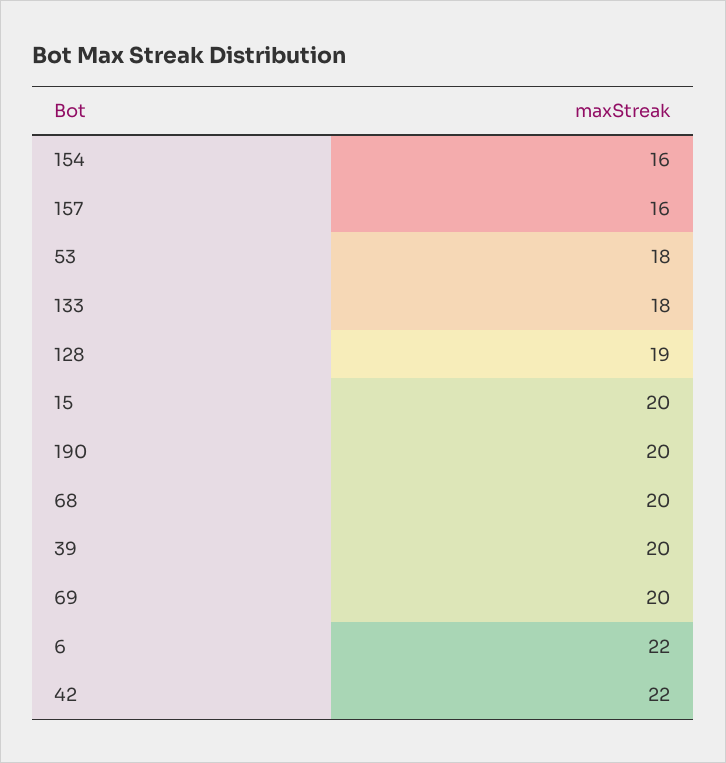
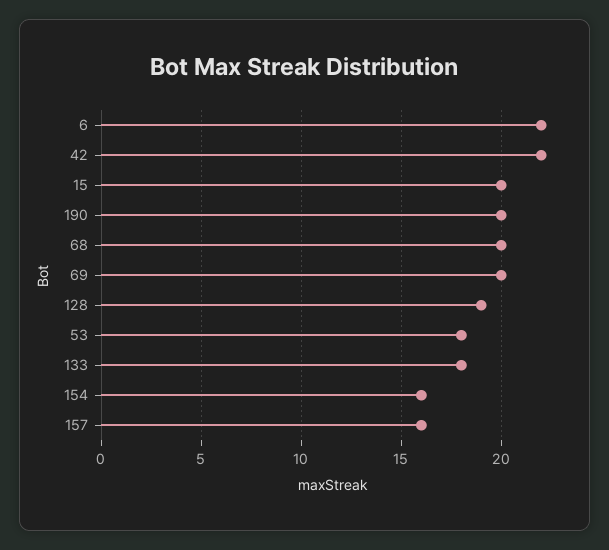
39: 20 -> none

